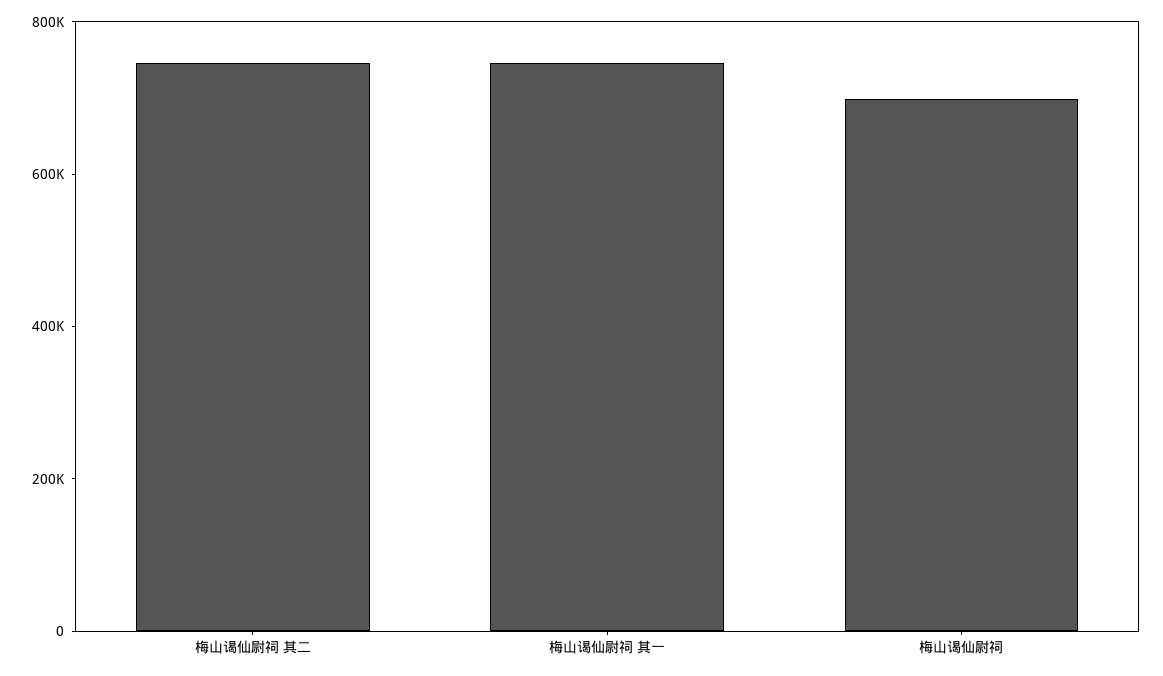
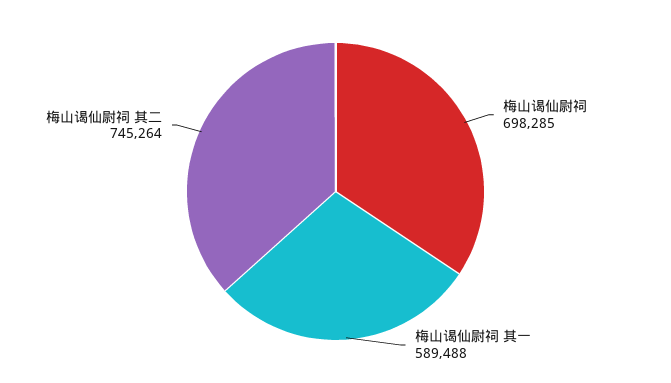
梅山谒仙尉祠 其一: 750000 -> 589488

